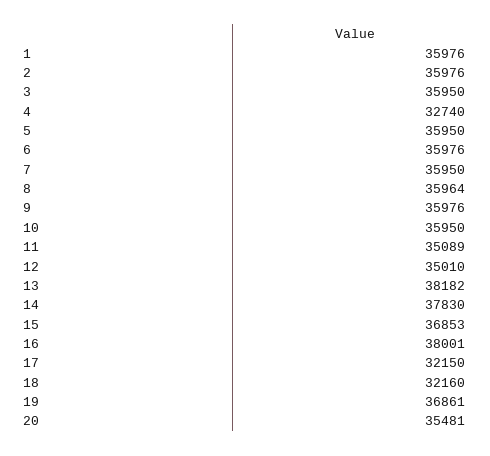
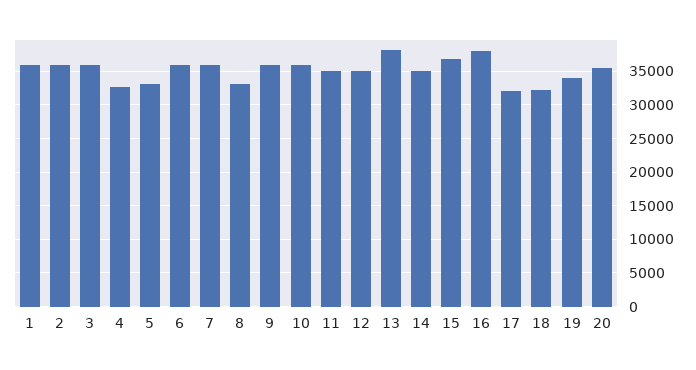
5: 35950 -> 33000
8: 35964 -> 33000
14: 37830 -> 35000
19: 36861 -> 34000

